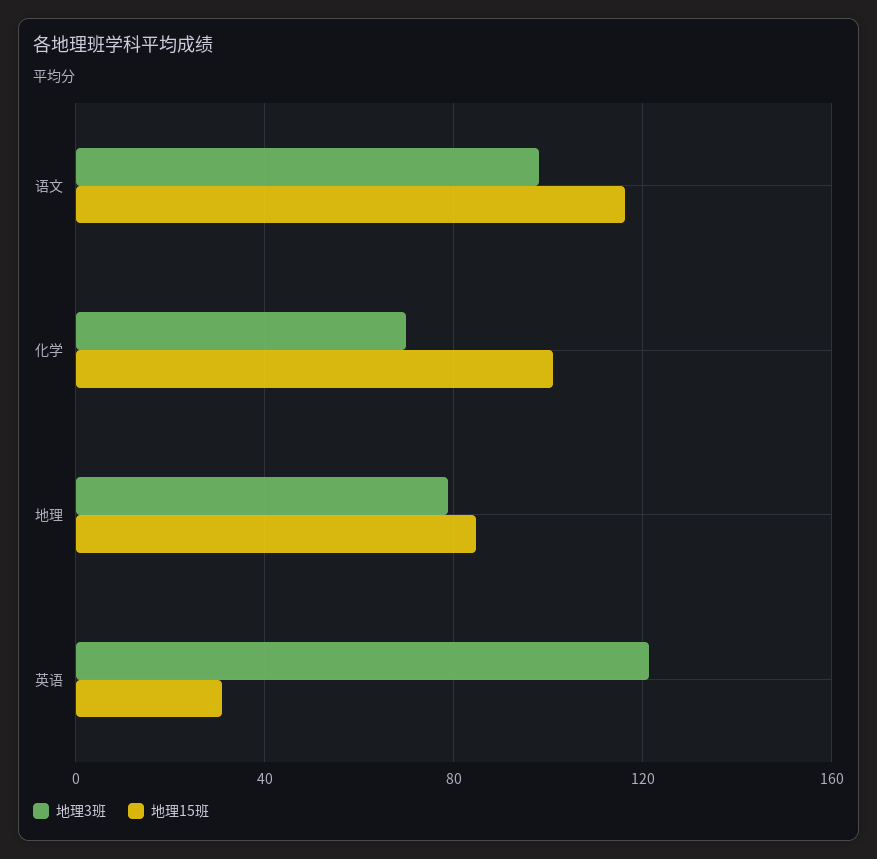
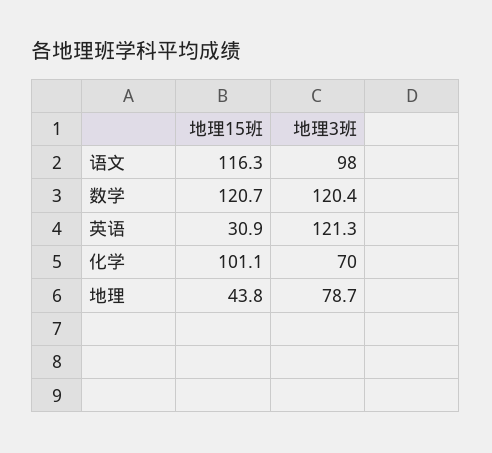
地理15班, 地理: 85 -> 43.8
地理15班, 数学: none -> 120.7
地理3班, 数学: none -> 120.4

